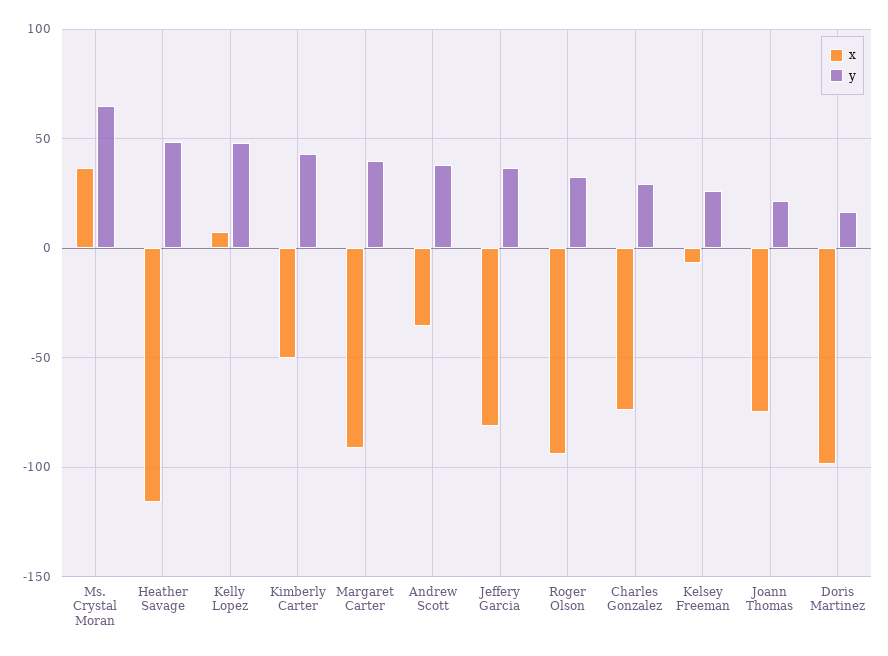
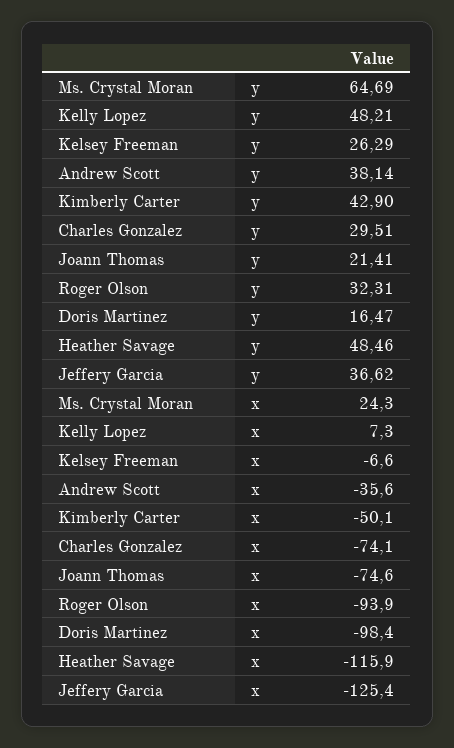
x, Ms. Crystal Moran: 35 -> 24.3
x, Margaret Carter: -90 -> none
y, Margaret Carter: 40 -> none
x, Jeffery Garcia: -80 -> -125.4

